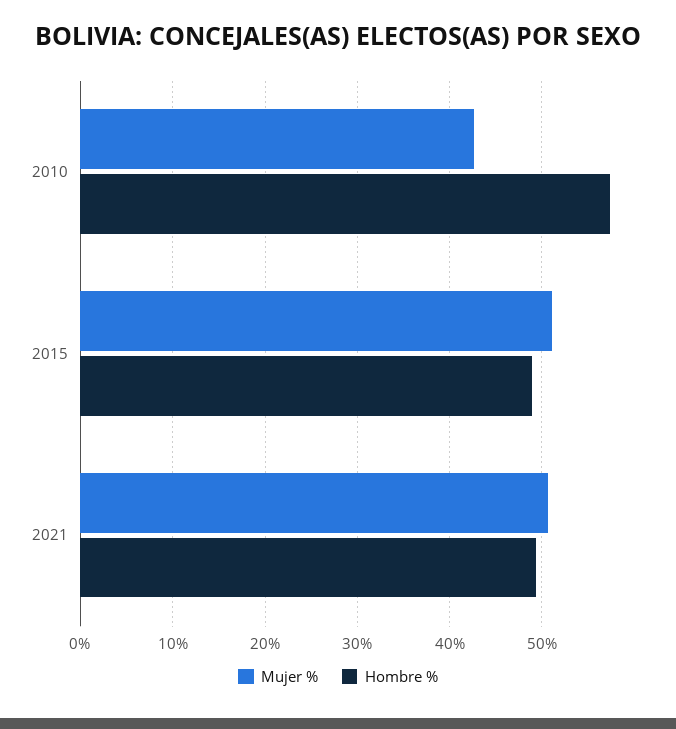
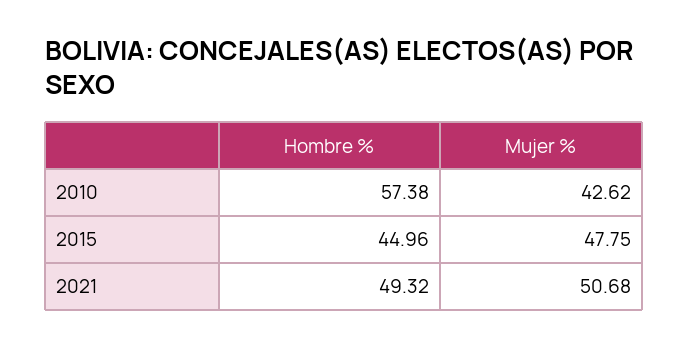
Mujer %, 2015: 51 -> 47.75
Hombre %, 2015: 49 -> 44.96

